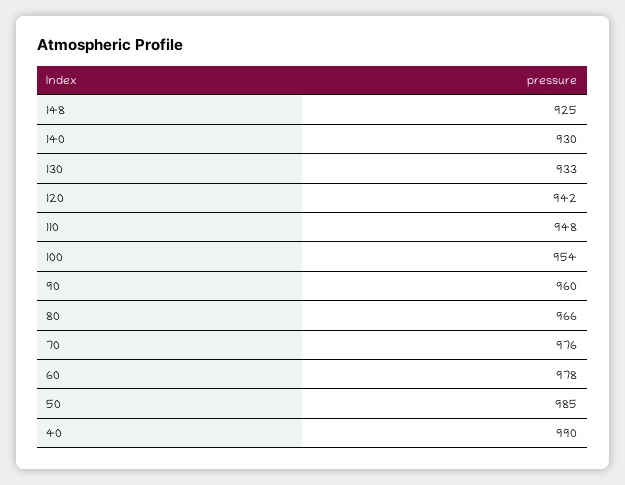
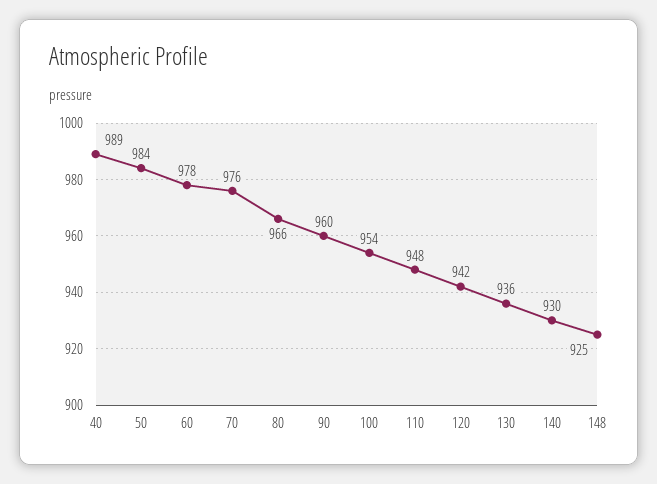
130: 933 -> 936
50: 985 -> 984
40: 990 -> 989

